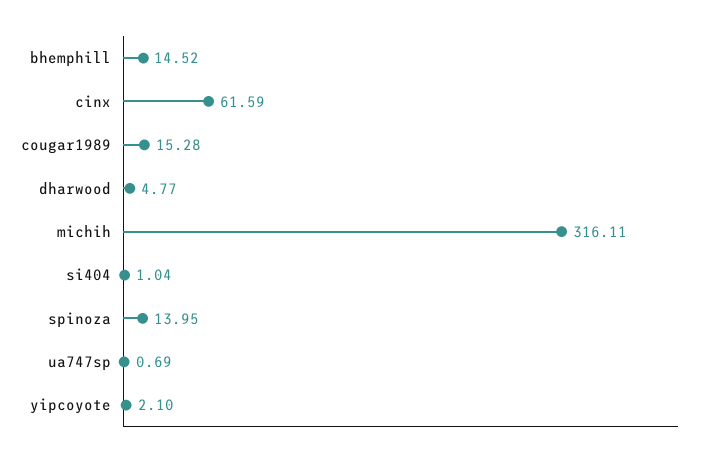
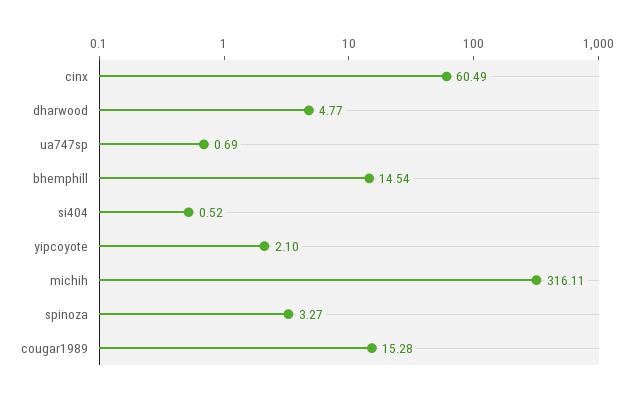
bhemphill: 14.52 -> 14.54
cinx: 61.59 -> 60.49
si404: 1.04 -> 0.52
spinoza: 13.95 -> 3.27

